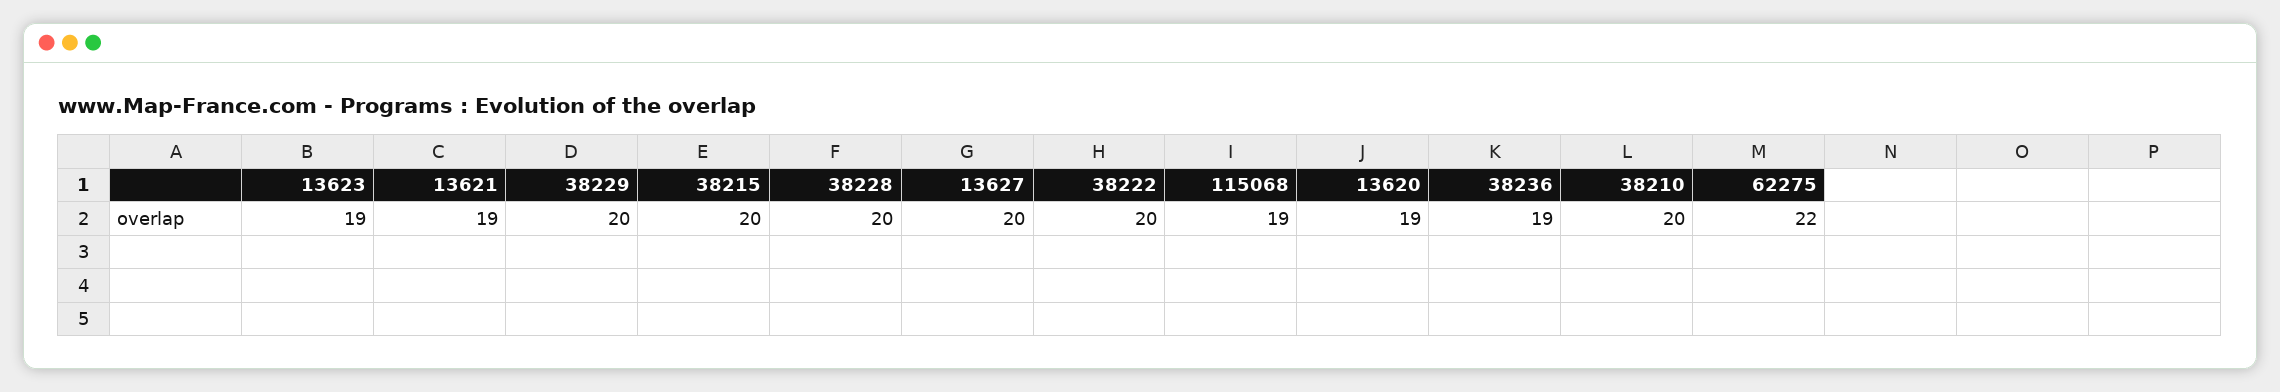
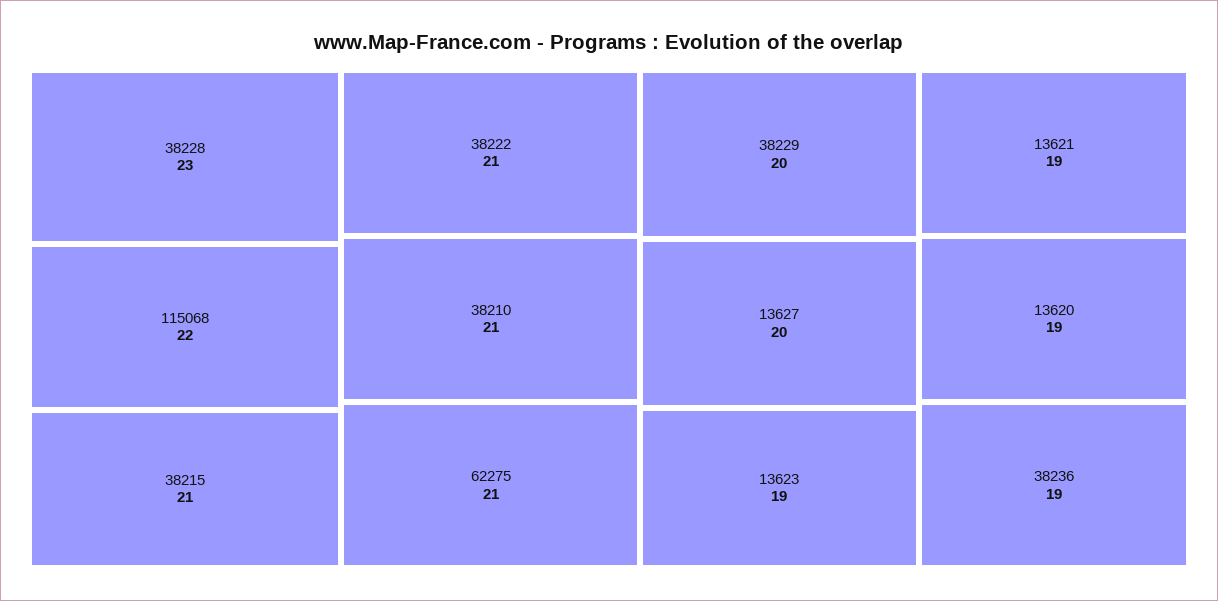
38215: 20 -> 21
38228: 20 -> 23
38222: 20 -> 21
115068: 19 -> 22
38210: 20 -> 21
62275: 22 -> 21

